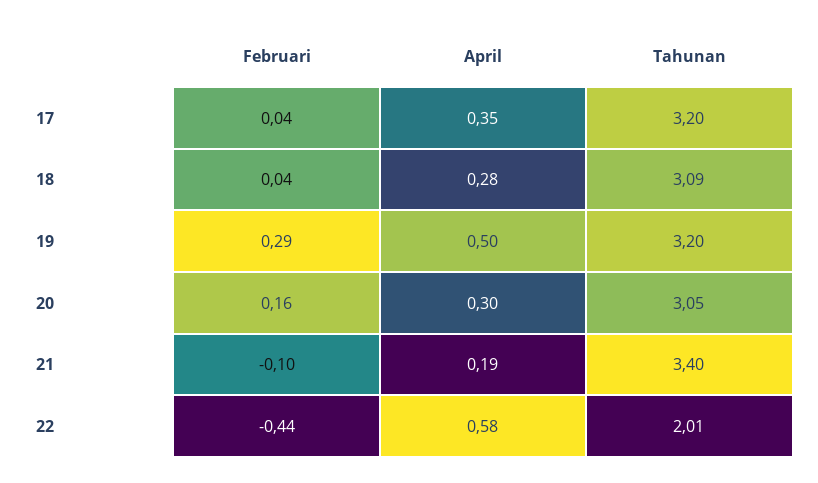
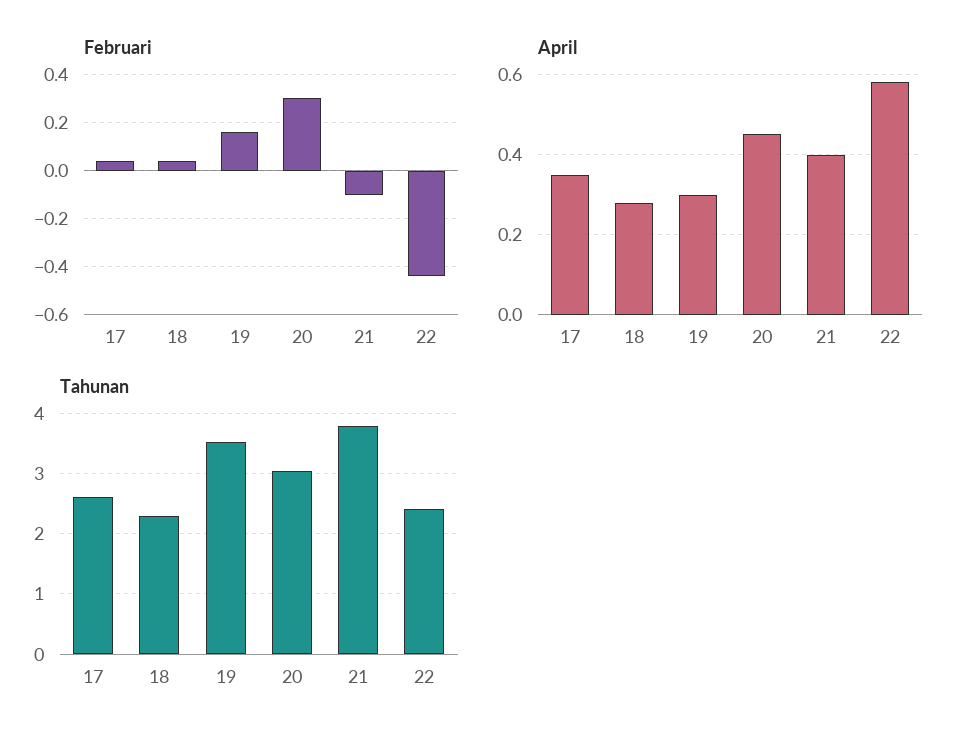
Tahunan, 17: 3.2 -> 2.6
Tahunan, 18: 3.09 -> 2.3
Februari, 19: 0.29 -> 0.15
April, 19: 0.5 -> 0.3
Tahunan, 19: 3.2 -> 3.5
Februari, 20: 0.16 -> 0.3
April, 20: 0.3 -> 0.45
April, 21: 0.19 -> 0.4
Tahunan, 21: 3.4 -> 3.8
Tahunan, 22: 2.01 -> 2.4

